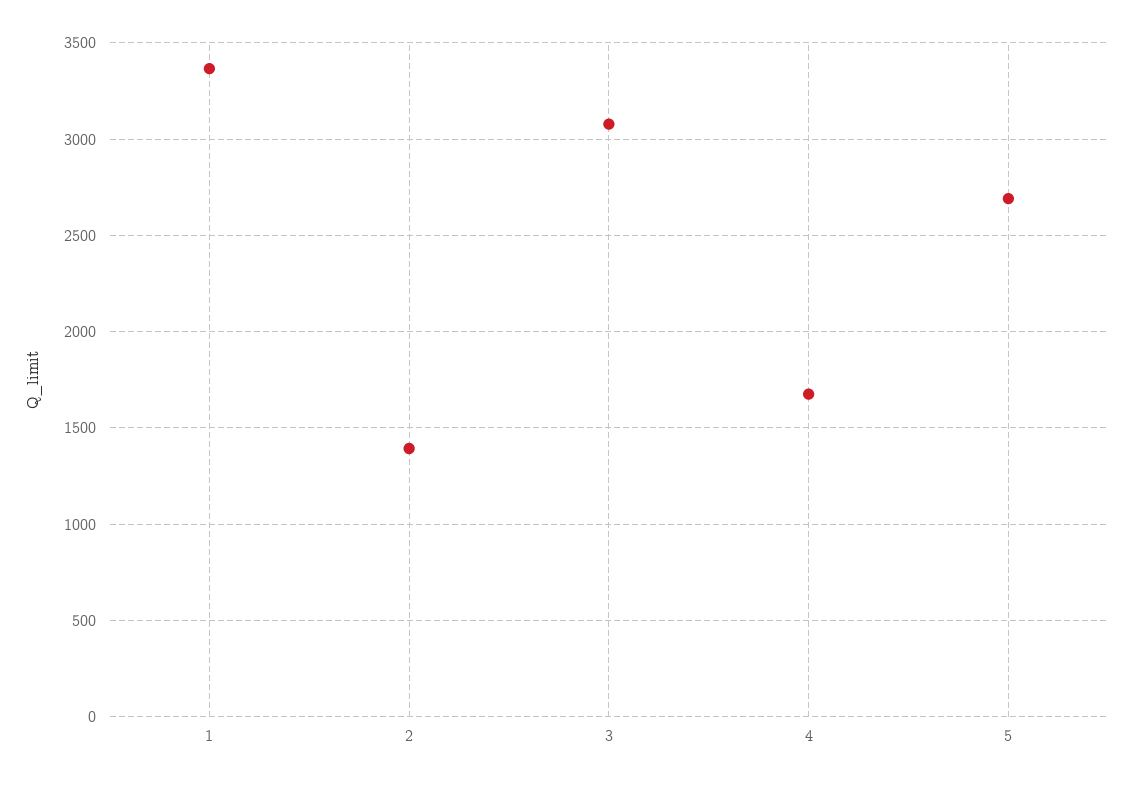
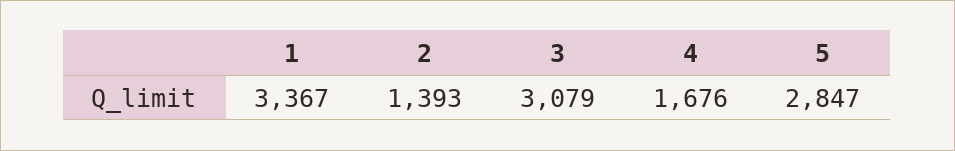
5: 2700 -> 2847

